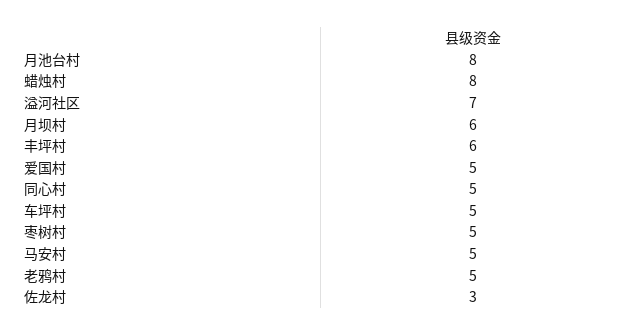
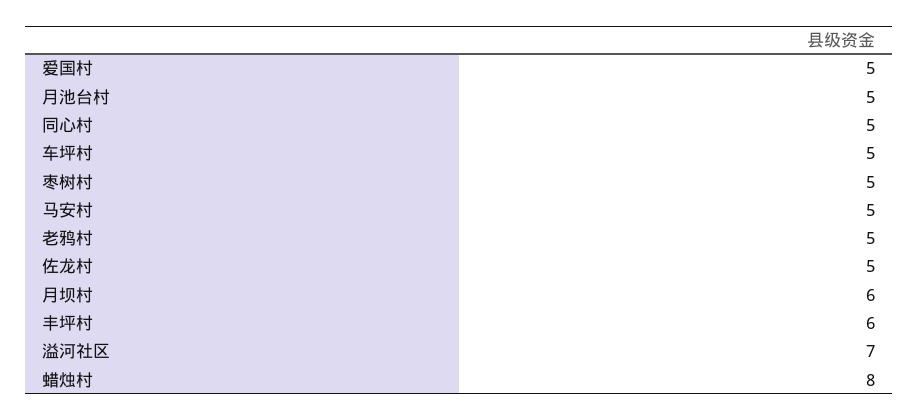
月池台村: 8 -> 5
佐龙村: 3 -> 5

